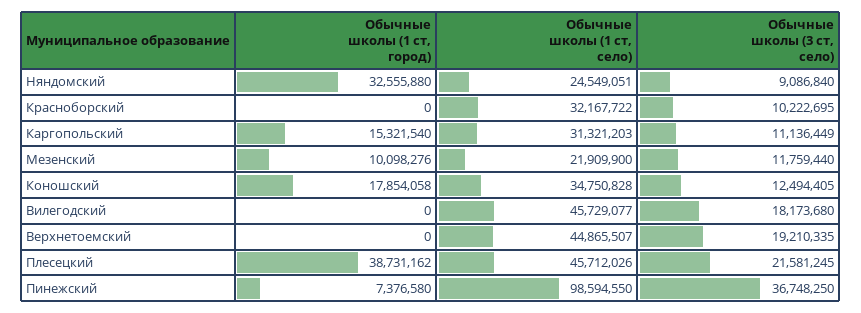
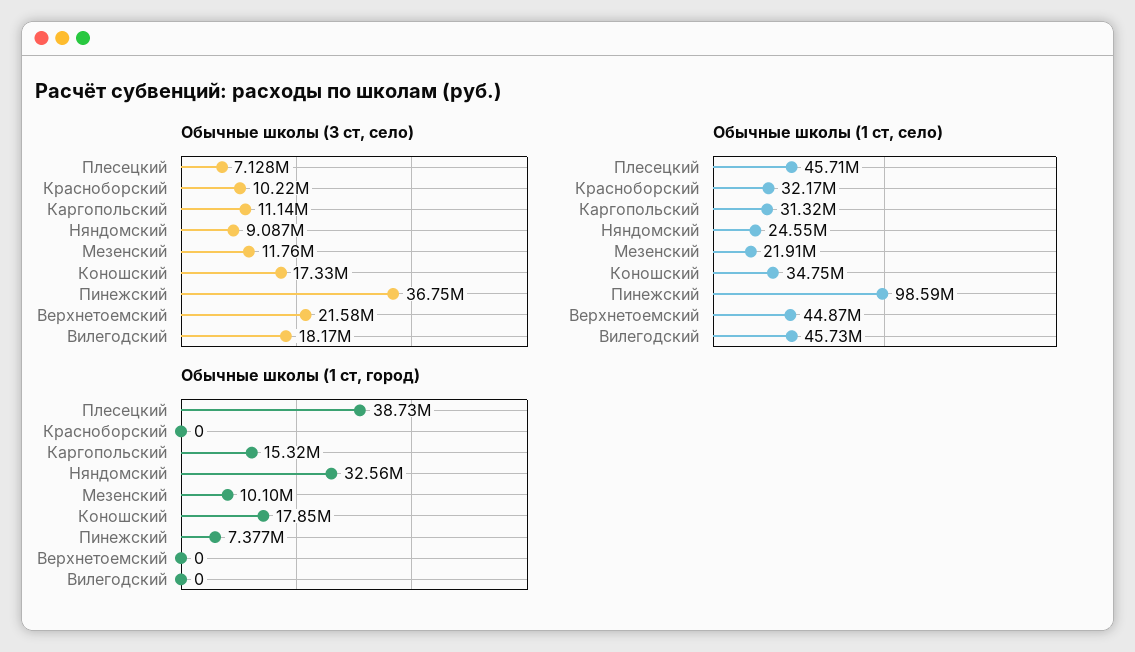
Обычные школы (3 ст, село), Коношский: 12494405 -> 17330000
Обычные школы (3 ст, село), Верхнетоемский: 19210335 -> 21580000
Обычные школы (3 ст, село), Плесецкий: 21581245 -> 7128000

